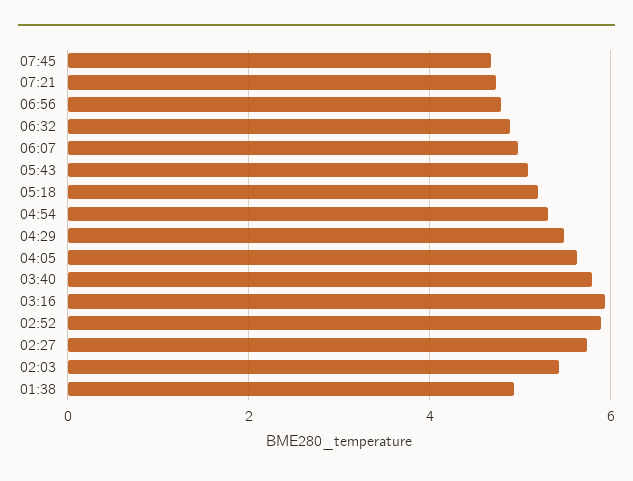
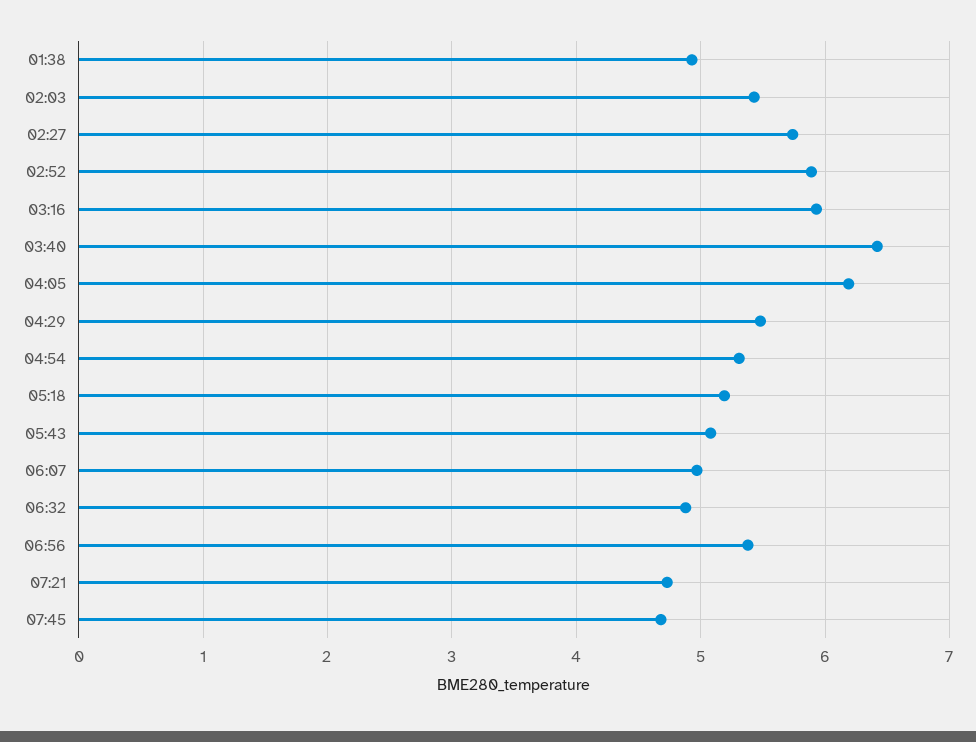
06:56: 4.8 -> 5.4
04:05: 5.6 -> 6.2
03:40: 5.8 -> 6.4

